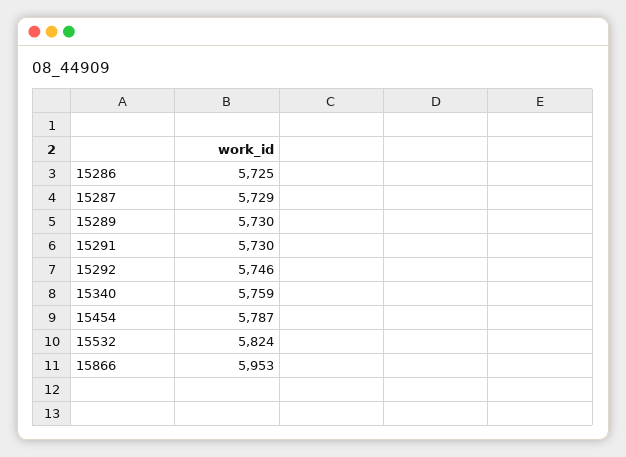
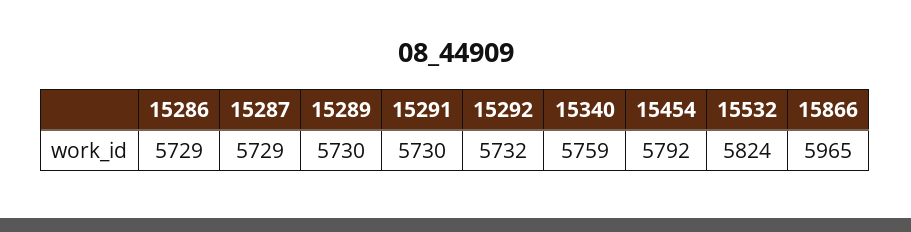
15286: 5725 -> 5729
15292: 5746 -> 5732
15454: 5787 -> 5792
15866: 5953 -> 5965

